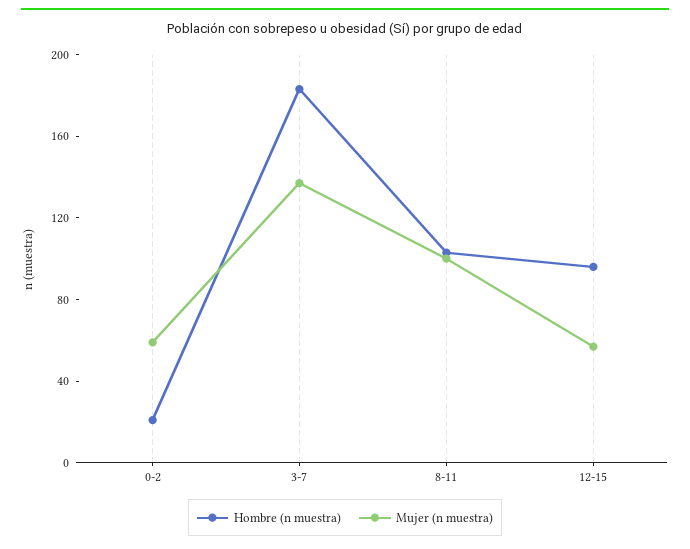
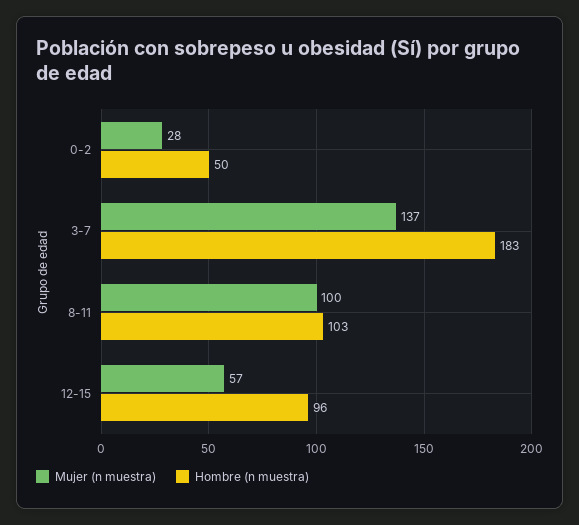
Hombre (n muestra), 0-2: 20 -> 50
Mujer (n muestra), 0-2: 60 -> 28

